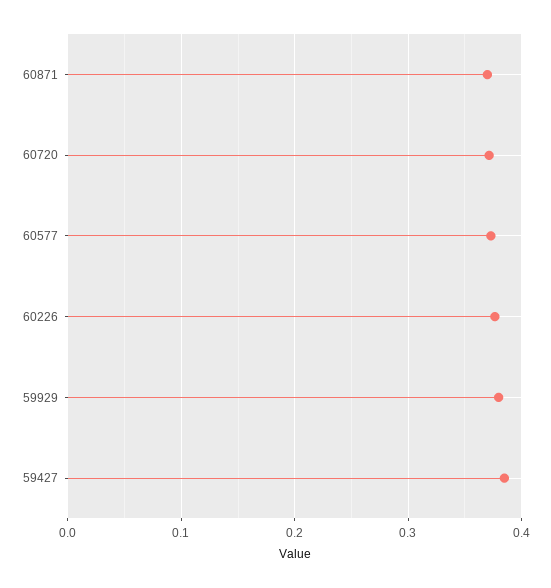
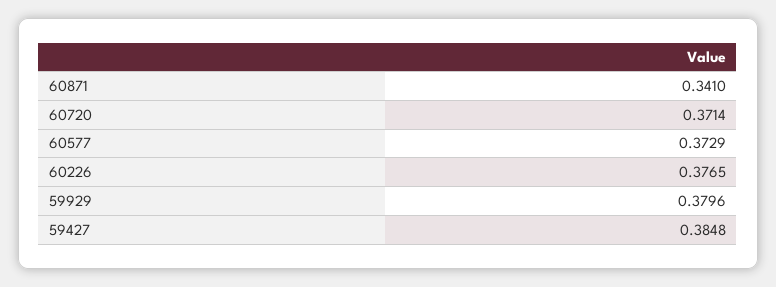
60871: 0.37 -> 0.341

